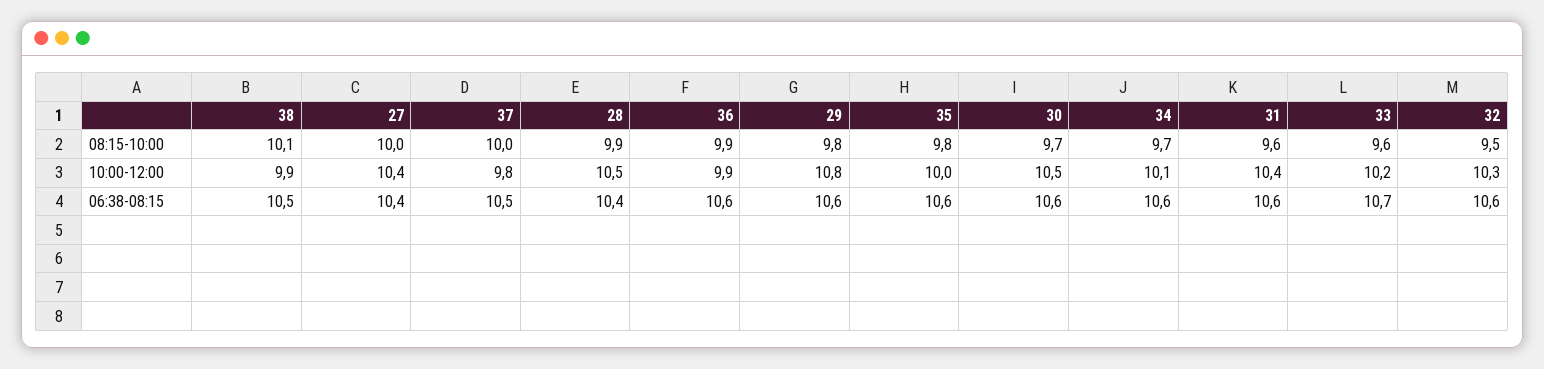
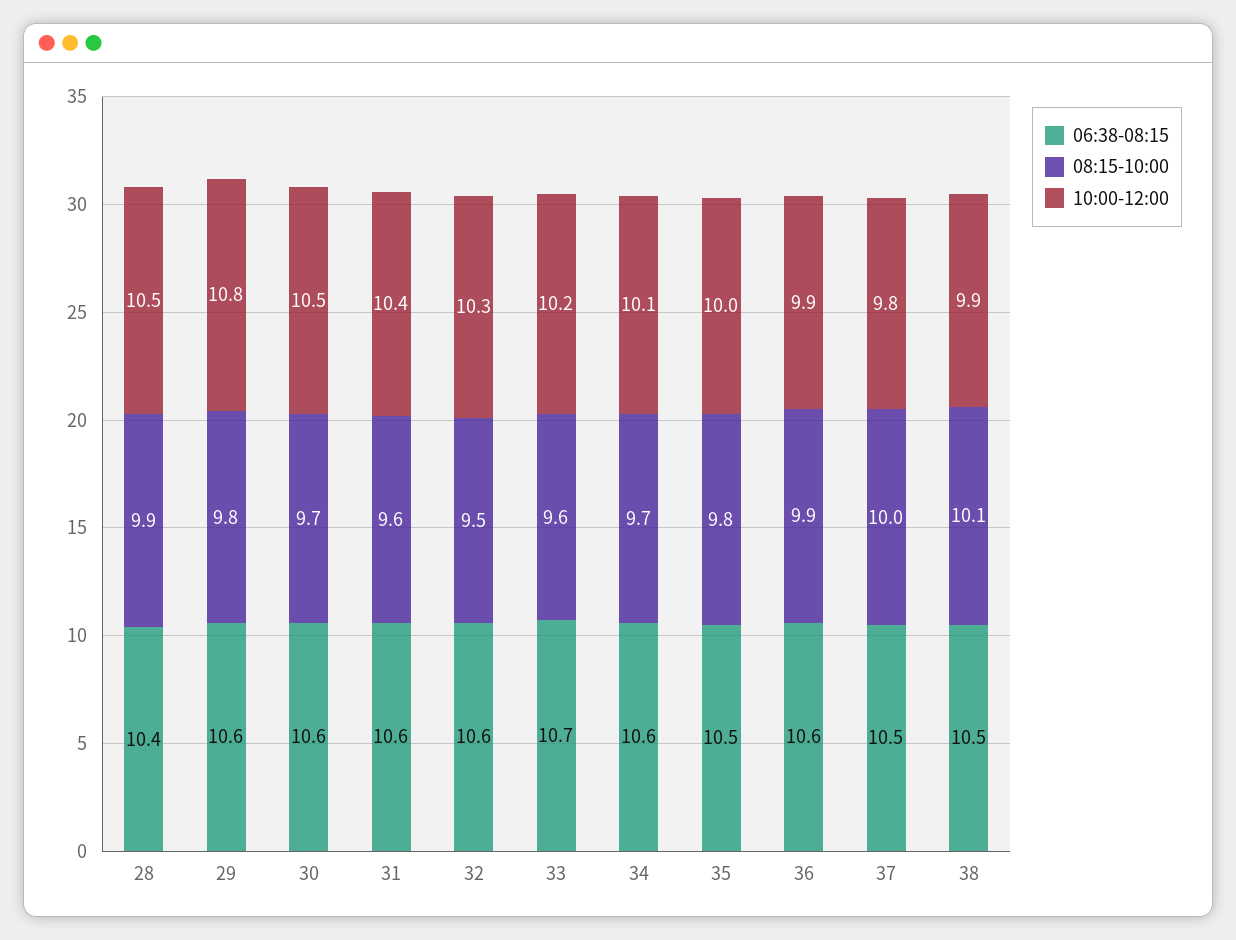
08:15-10:00, 27: 10 -> none
10:00-12:00, 27: 10.4 -> none
06:38-08:15, 27: 10.4 -> none
06:38-08:15, 35: 10.6 -> 10.5

